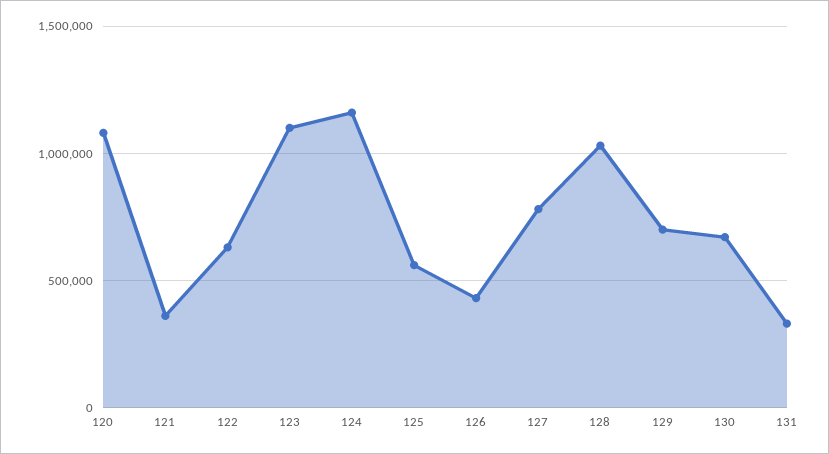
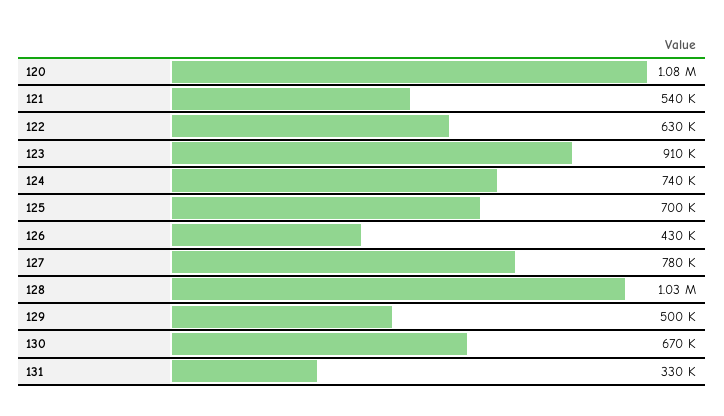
121: 350000 -> 540000
123: 1100000 -> 910000
124: 1150000 -> 740000
125: 550000 -> 700000
129: 700000 -> 500000

